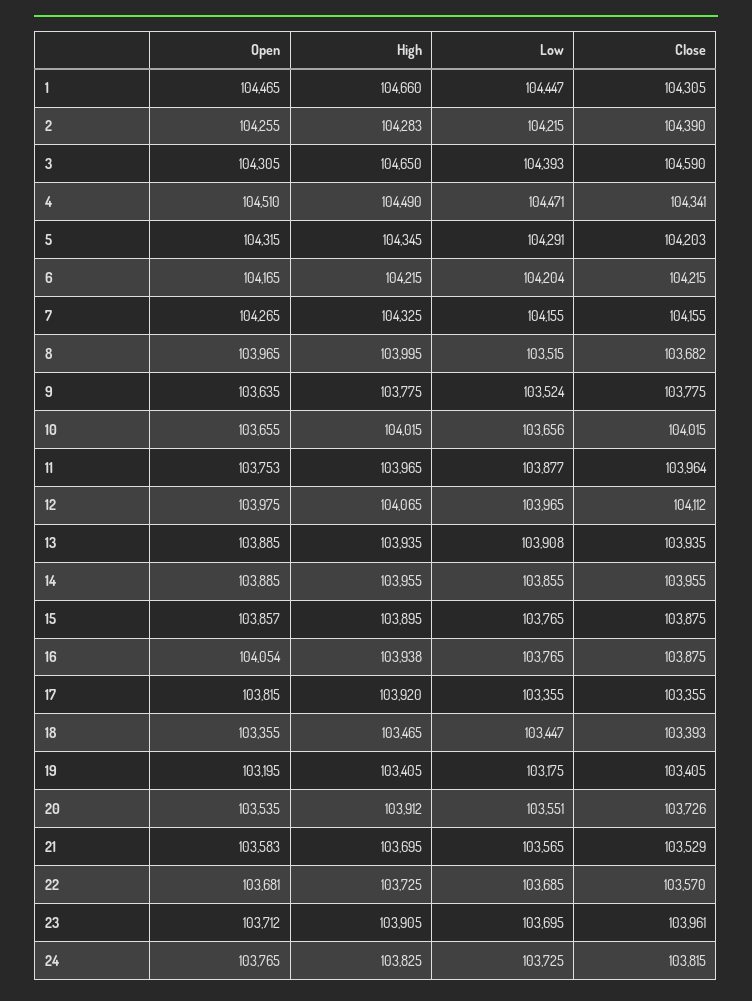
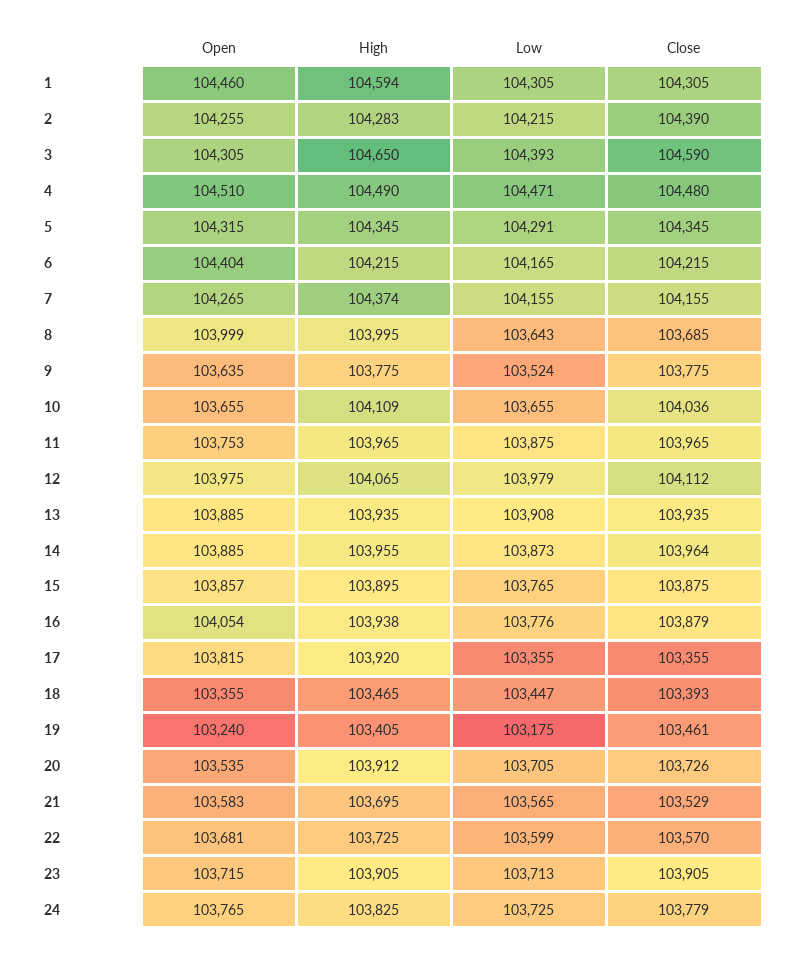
Open, 1: 104465 -> 104460
High, 1: 104660 -> 104594
Low, 1: 104447 -> 104305
Close, 4: 104341 -> 104480
Close, 5: 104203 -> 104345
Open, 6: 104165 -> 104404
Low, 6: 104204 -> 104165
High, 7: 104325 -> 104374
Open, 8: 103965 -> 103999
Low, 8: 103515 -> 103643
Close, 8: 103682 -> 103685
High, 10: 104015 -> 104109
Low, 10: 103656 -> 103655
Close, 10: 104015 -> 104036
Low, 11: 103877 -> 103875
Close, 11: 103964 -> 103965
Low, 12: 103965 -> 103979
Low, 14: 103855 -> 103873
Close, 14: 103955 -> 103964
Low, 16: 103765 -> 103776
Close, 16: 103875 -> 103879
Open, 19: 103195 -> 103240
Close, 19: 103405 -> 103461
Low, 20: 103551 -> 103705
Low, 22: 103685 -> 103599
Open, 23: 103712 -> 103715
Low, 23: 103695 -> 103713
Close, 23: 103961 -> 103905
Close, 24: 103815 -> 103779

